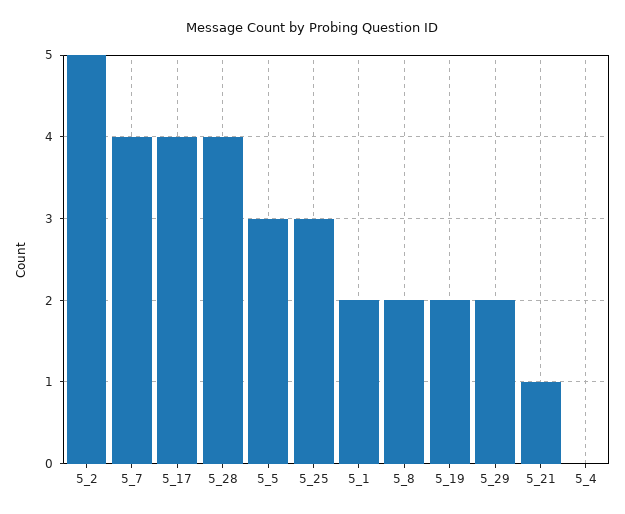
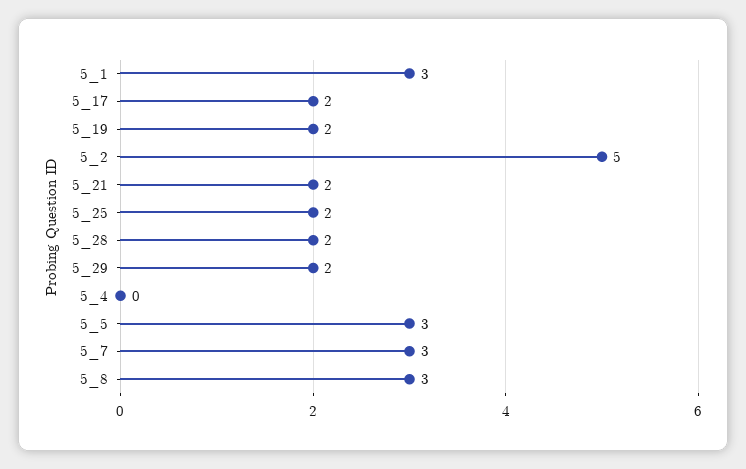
5_7: 4 -> 3
5_17: 4 -> 2
5_28: 4 -> 2
5_25: 3 -> 2
5_1: 2 -> 3
5_8: 2 -> 3
5_21: 1 -> 2

